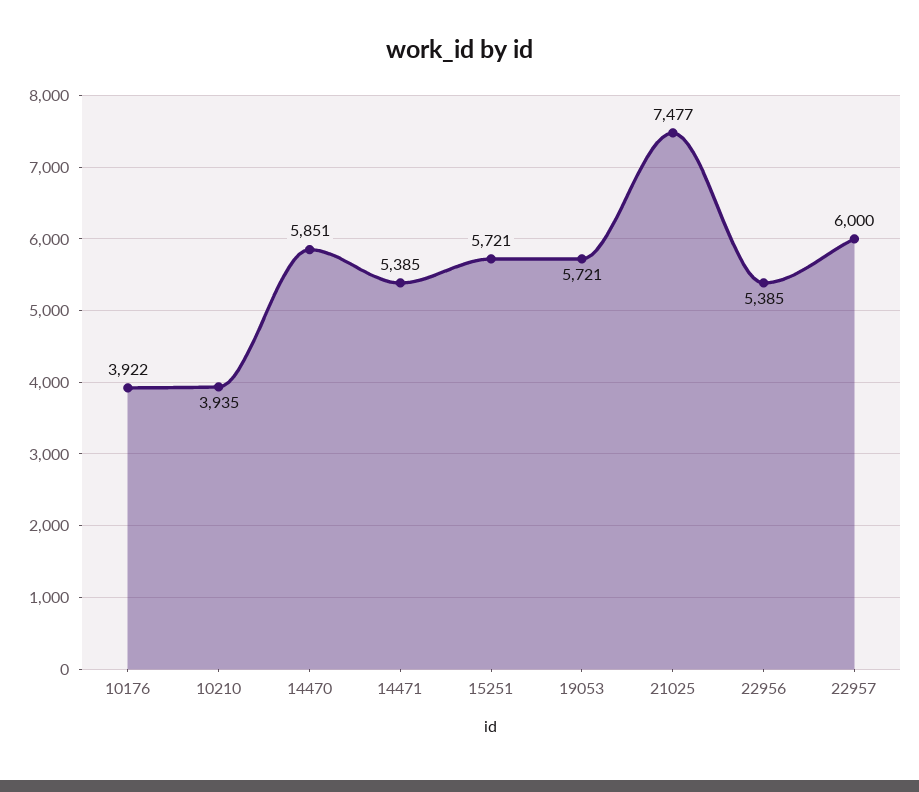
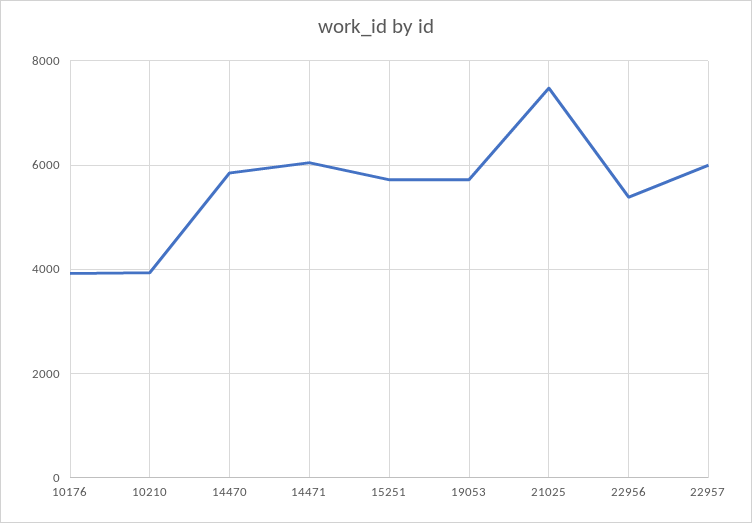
14471: 5385 -> 6000

